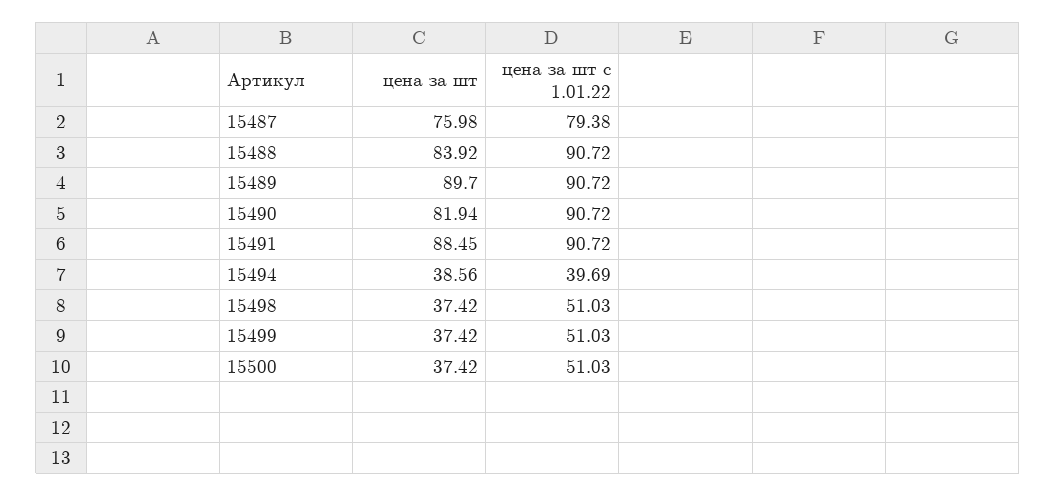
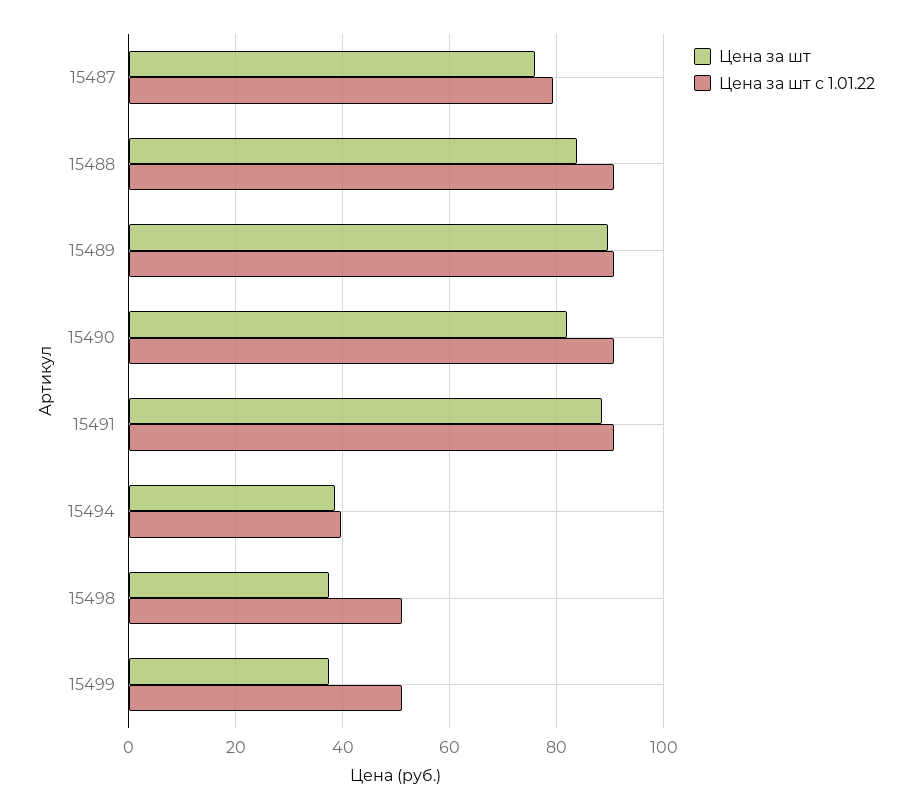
цена за шт, 15500: 37.42 -> none
цена за шт с 1.01.22, 15500: 51.03 -> none

